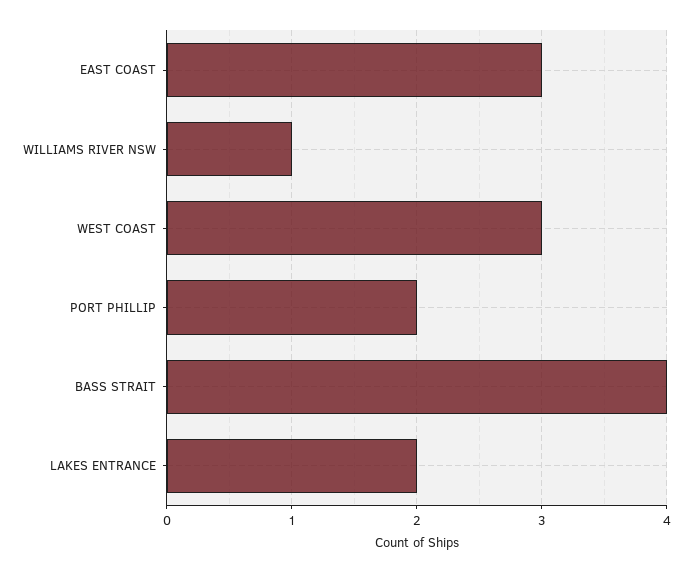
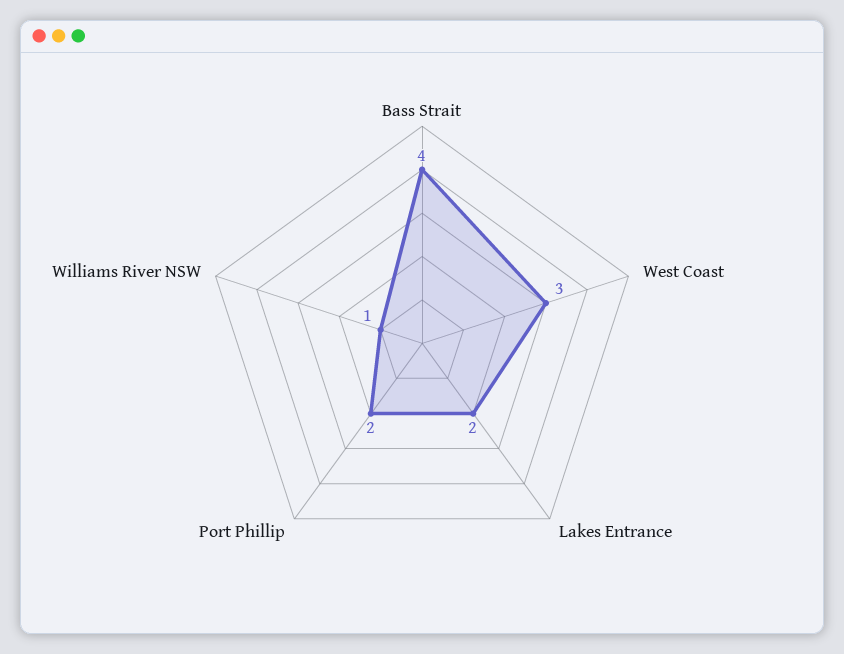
EAST COAST: 3 -> none

